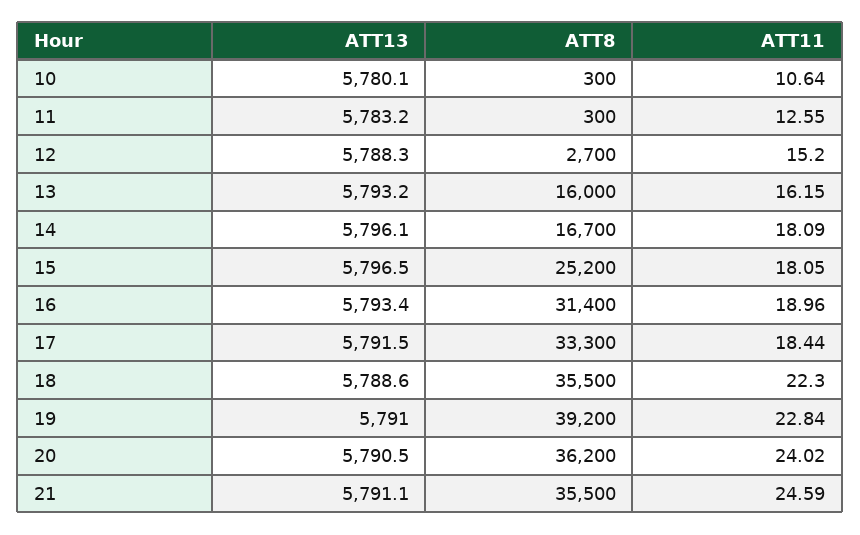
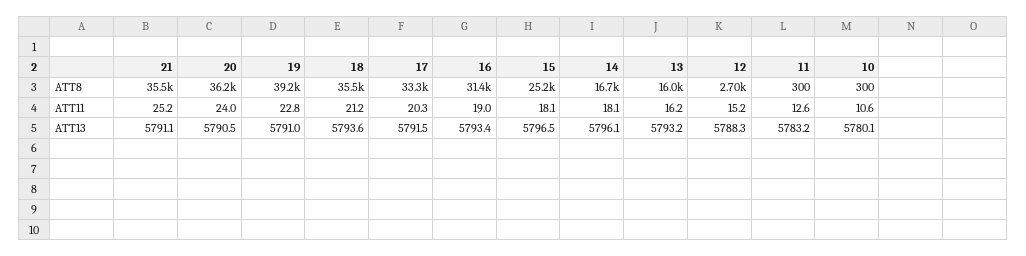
ATT11, 17: 18.44 -> 20.3
ATT13, 18: 5788.6 -> 5793.6
ATT11, 18: 22.3 -> 21.2
ATT11, 21: 24.59 -> 25.2

